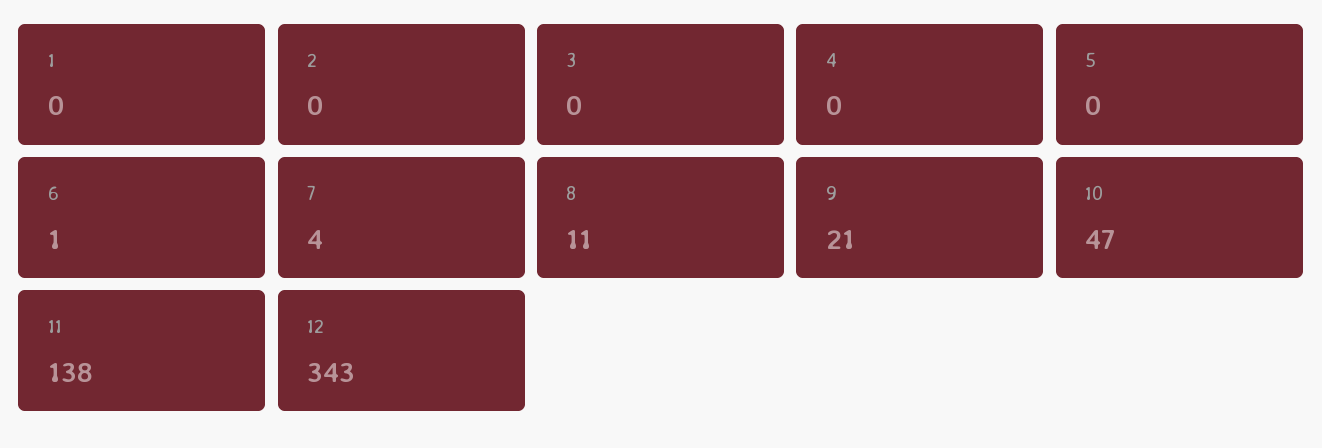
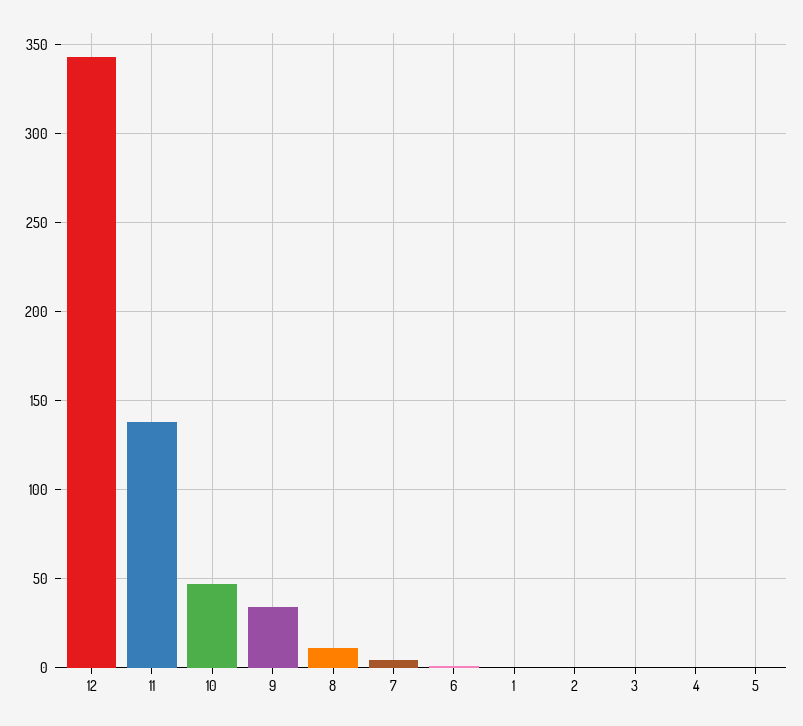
9: 21 -> 35

